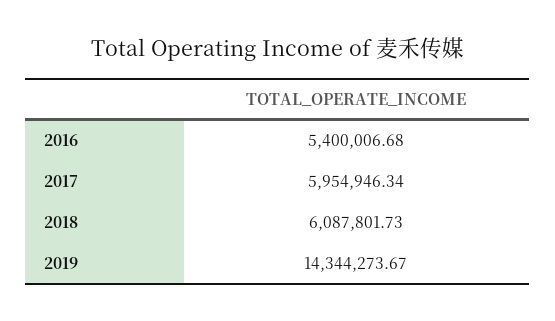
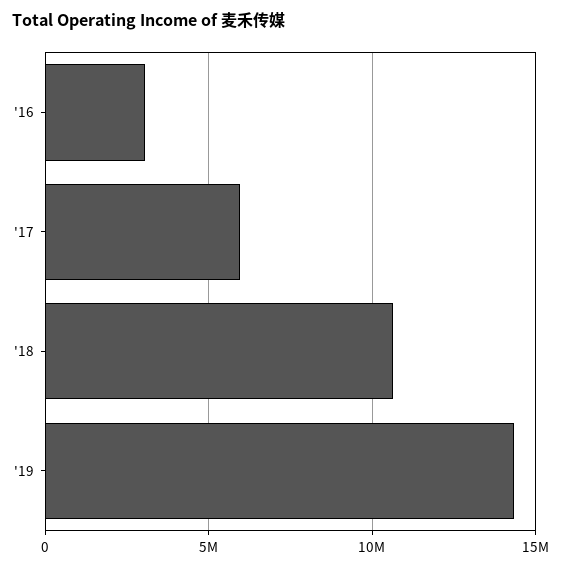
2016: 5400006.68 -> 3000000
2018: 6087801.73 -> 10500000

